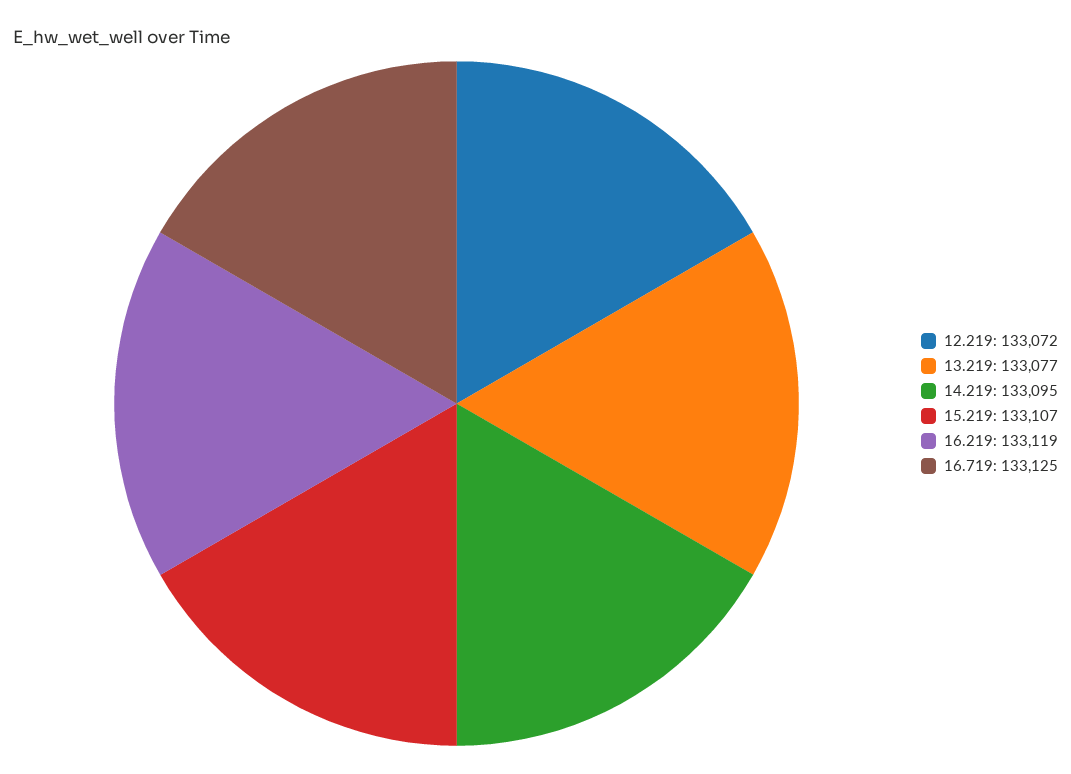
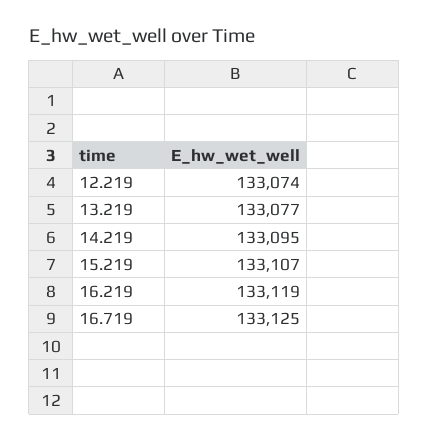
12.219: 133072 -> 133074

